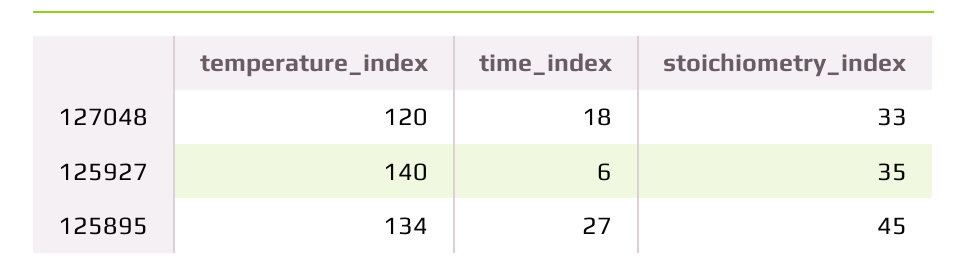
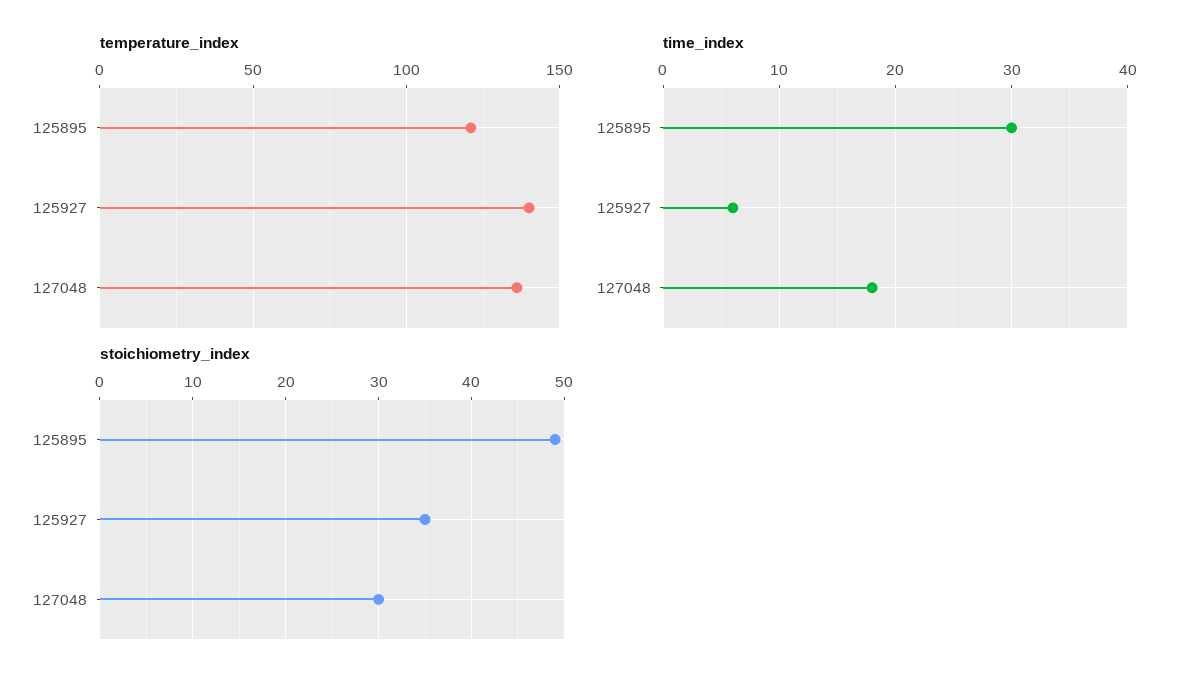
temperature_index, 127048: 120 -> 135
stoichiometry_index, 127048: 33 -> 30
temperature_index, 125895: 134 -> 120
time_index, 125895: 27 -> 30
stoichiometry_index, 125895: 45 -> 49

